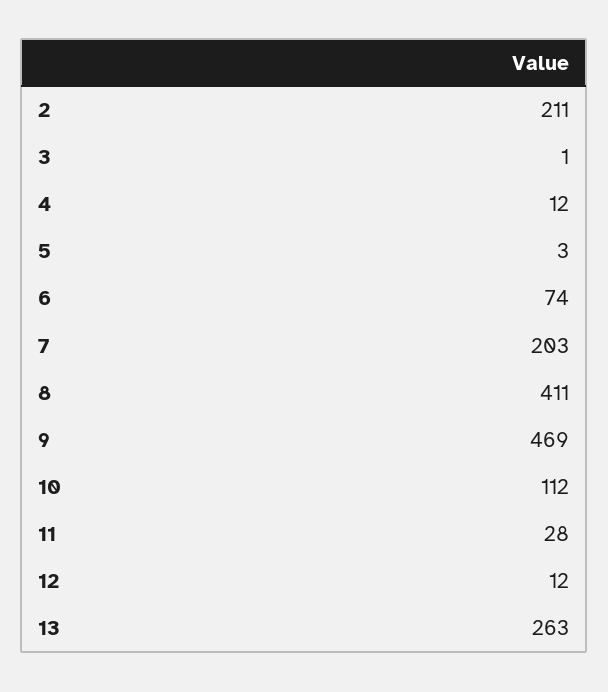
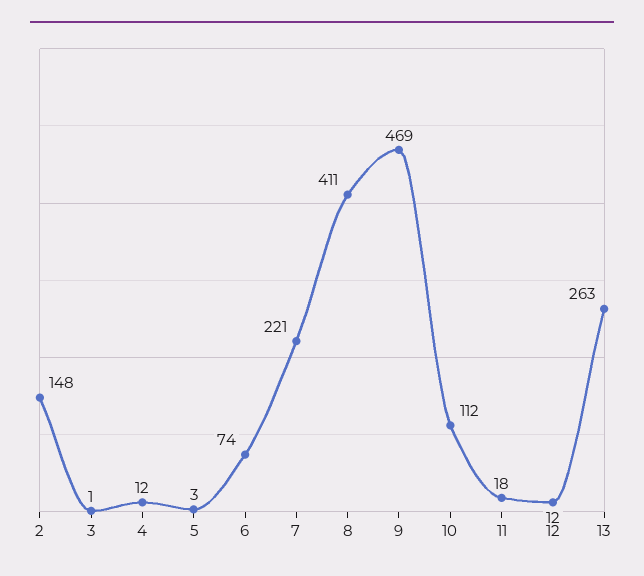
2: 211 -> 148
7: 203 -> 221
11: 28 -> 18

